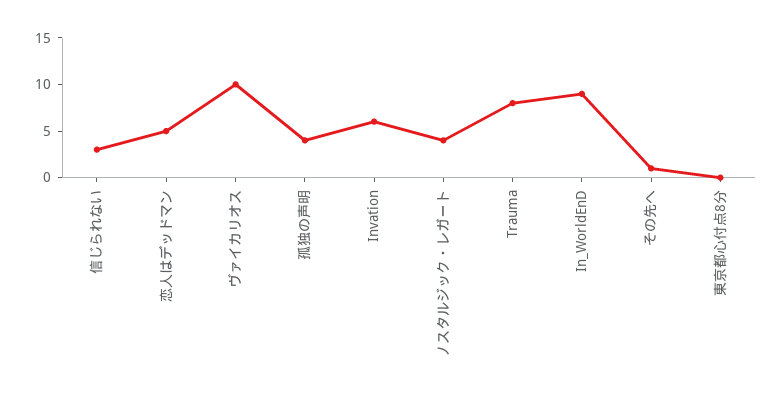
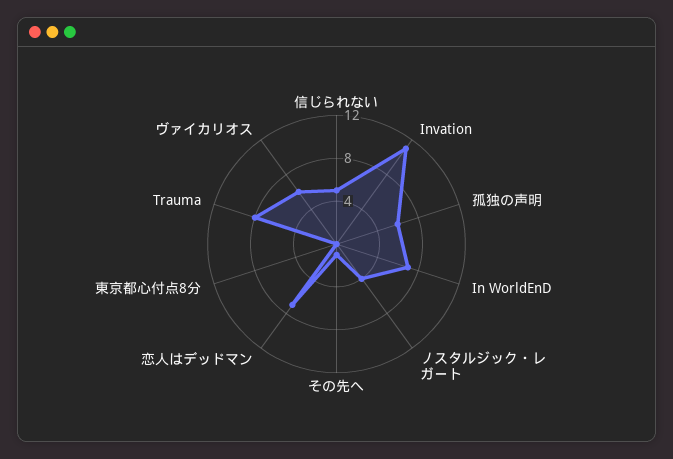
信じられない: 3 -> 5
恋人はデッドマン: 5 -> 7
ヴァイカリオス: 10 -> 6
孤独の声明: 4 -> 6
Invation: 6 -> 11
In_WorldEnD: 9 -> 7

